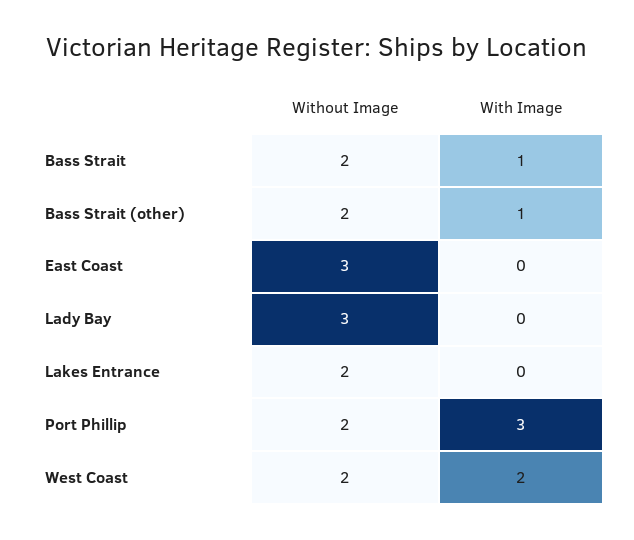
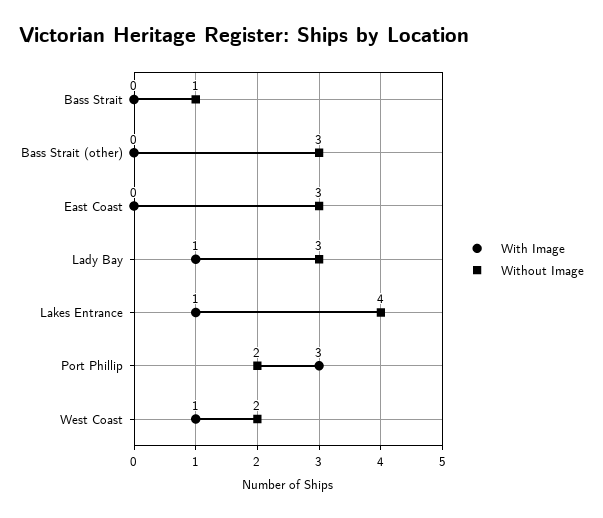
Without Image, Bass Strait: 2 -> 1
With Image, Bass Strait: 1 -> 0
Without Image, Bass Strait (other): 2 -> 3
With Image, Bass Strait (other): 1 -> 0
With Image, Lady Bay: 0 -> 1
Without Image, Lakes Entrance: 2 -> 4
With Image, Lakes Entrance: 0 -> 1
With Image, West Coast: 2 -> 1

